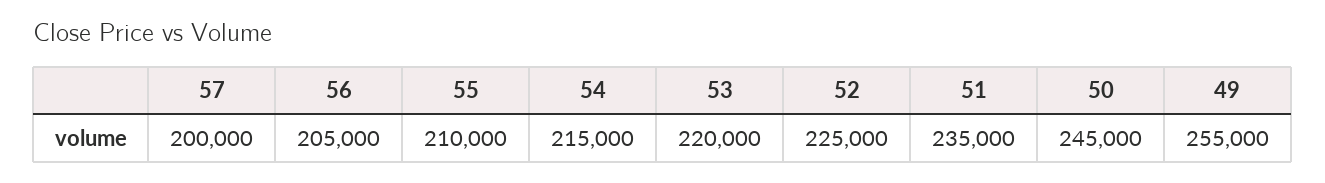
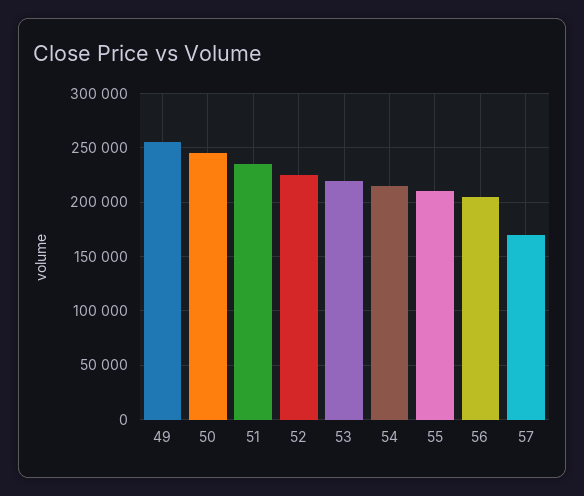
57: 200000 -> 170000

